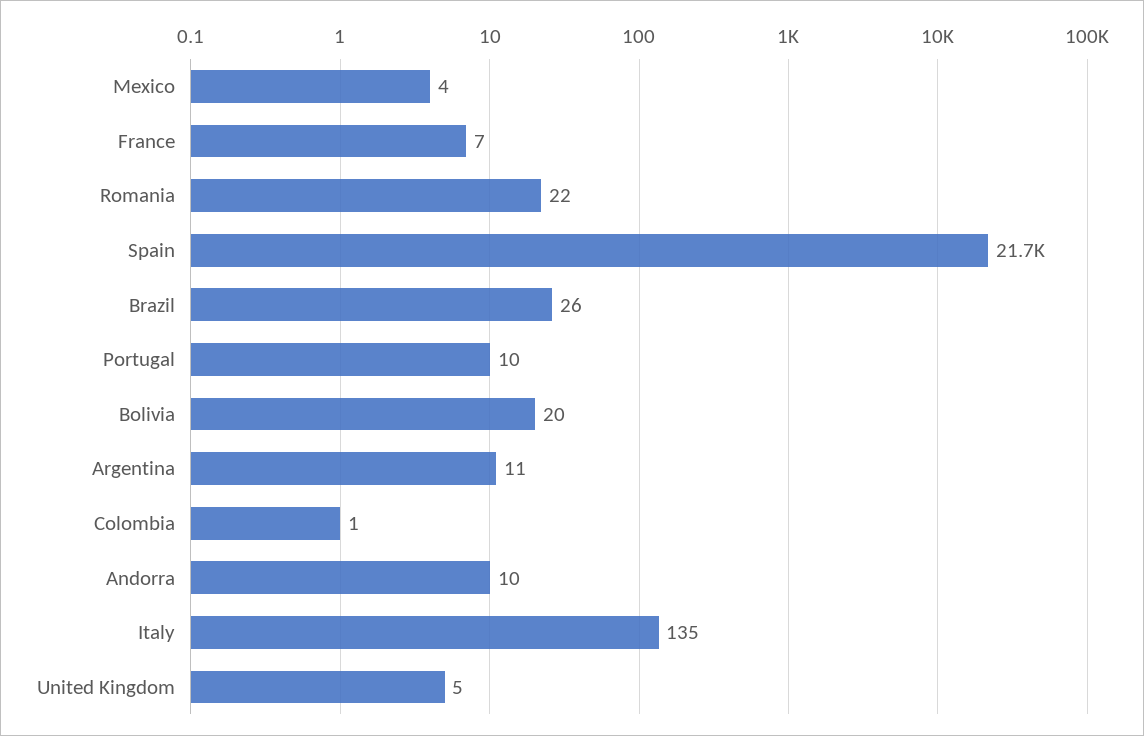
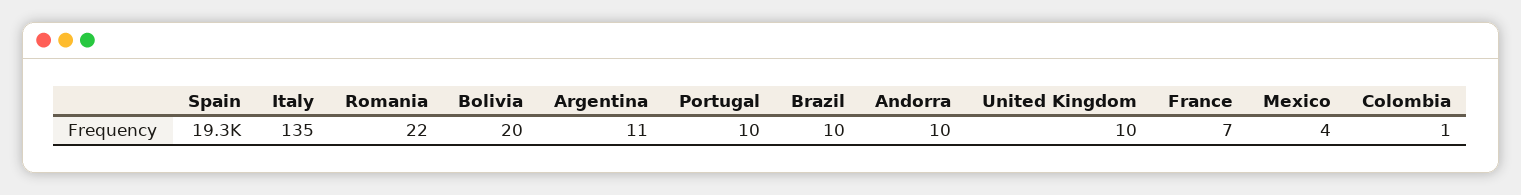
Spain: 21700 -> 19300
Brazil: 26 -> 10
United Kingdom: 5 -> 10

